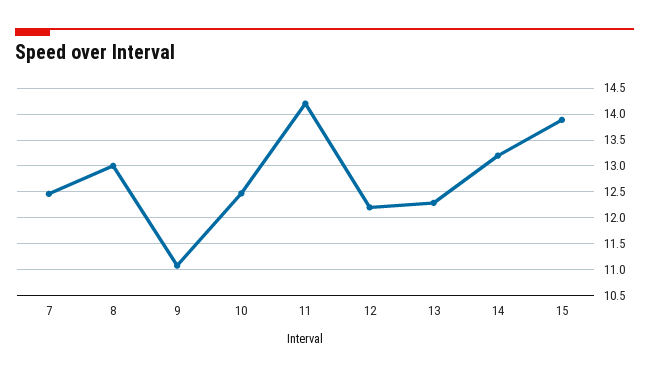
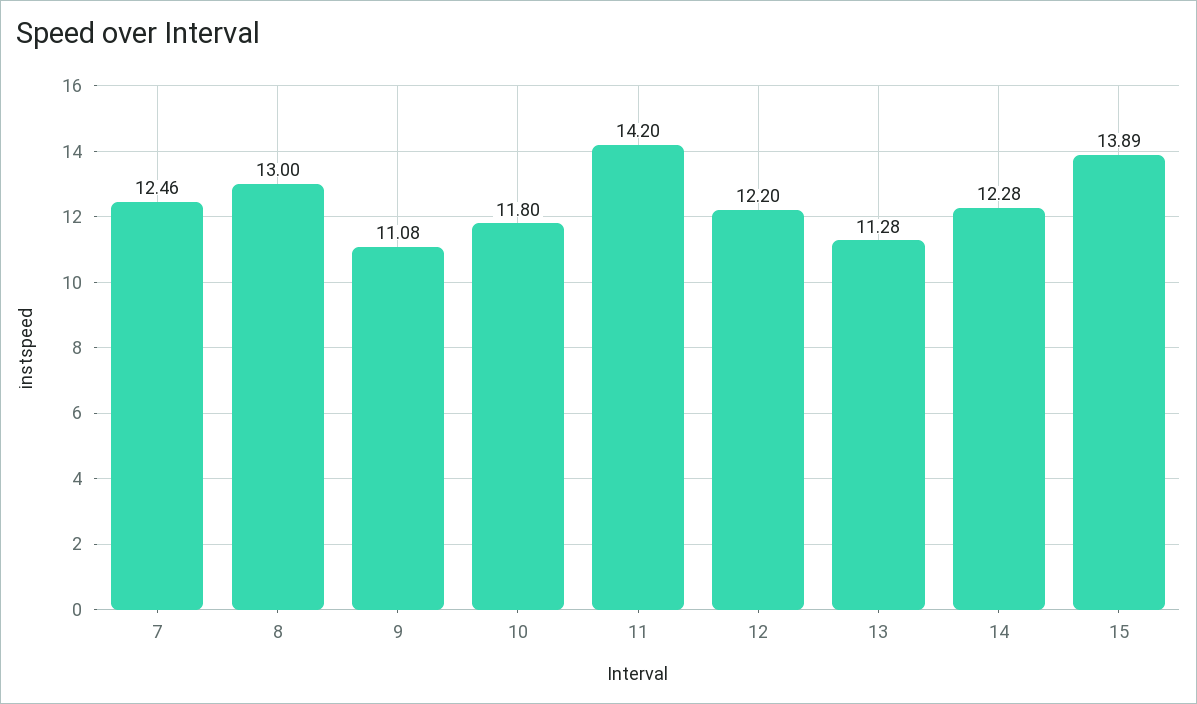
10: 12.5 -> 11.8
13: 12.25 -> 11.28
14: 13.25 -> 12.28

